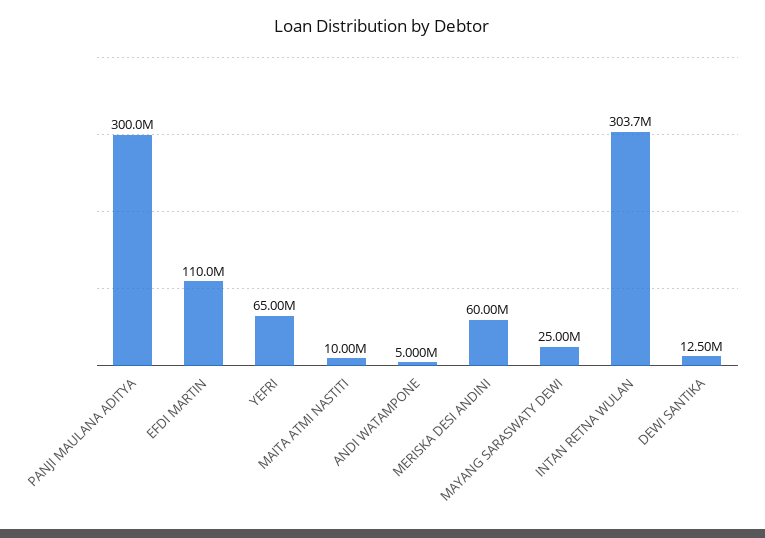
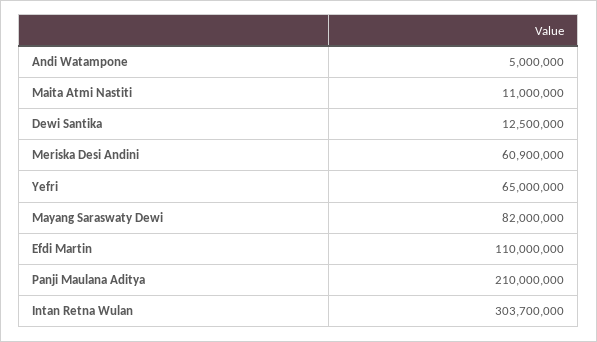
PANJI MAULANA ADITYA: 300000000 -> 210000000
MAITA ATMI NASTITI: 10000000 -> 11000000
MERISKA DESI ANDINI: 60000000 -> 60900000
MAYANG SARASWATY DEWI: 25000000 -> 82000000

